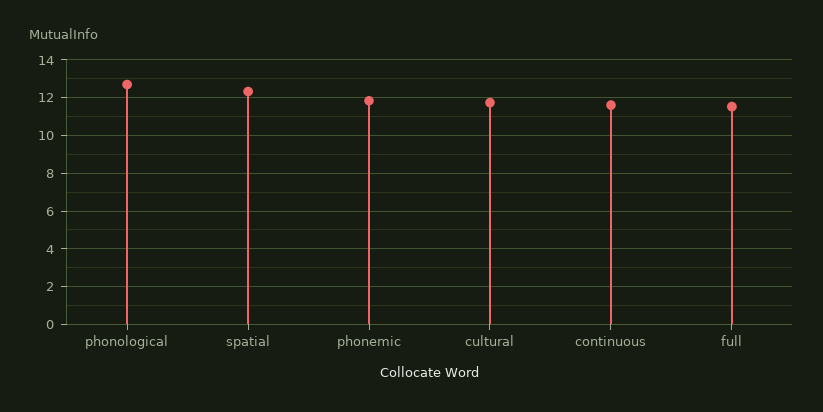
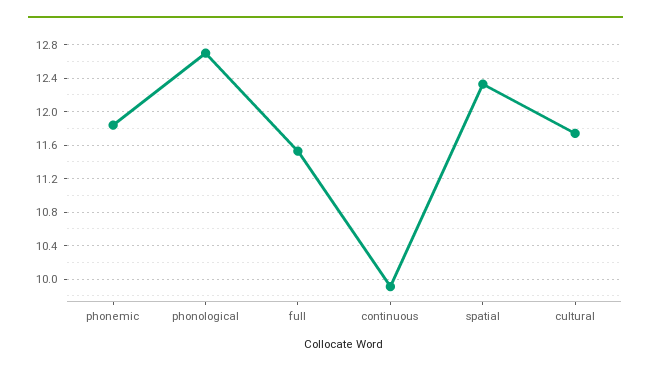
continuous: 11.5 -> 9.9

